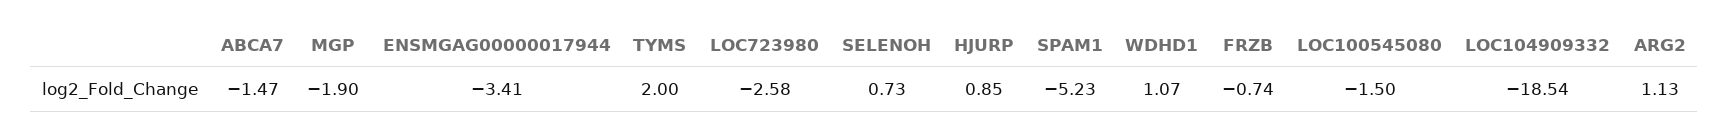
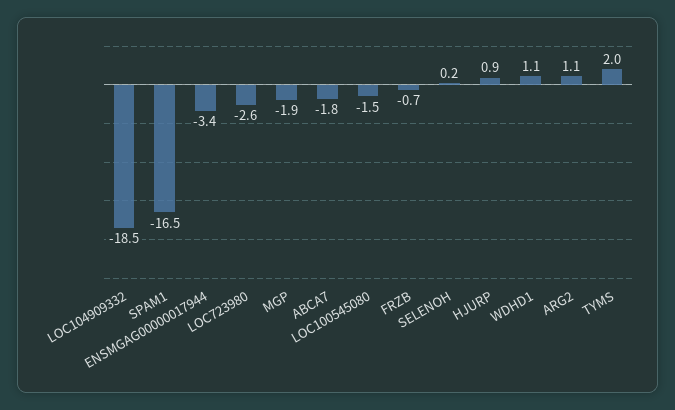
ABCA7: -1.47 -> -1.8
SELENOH: 0.73 -> 0.2
SPAM1: -5.23 -> -16.5

